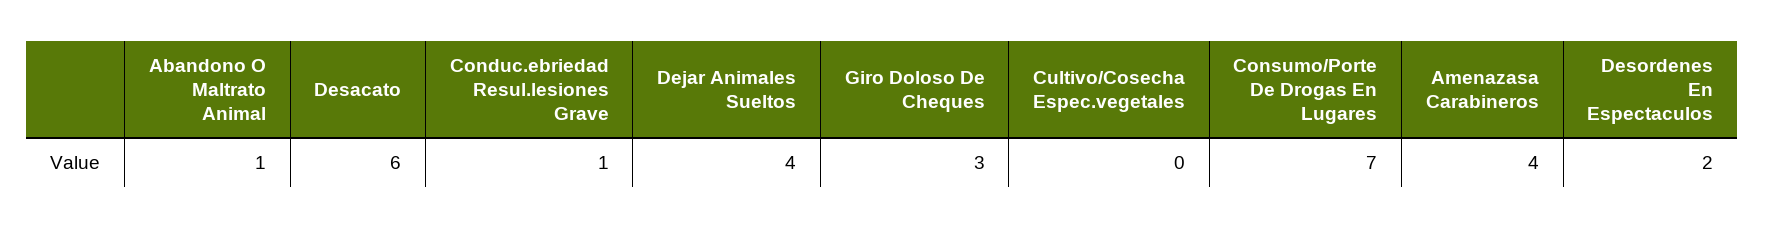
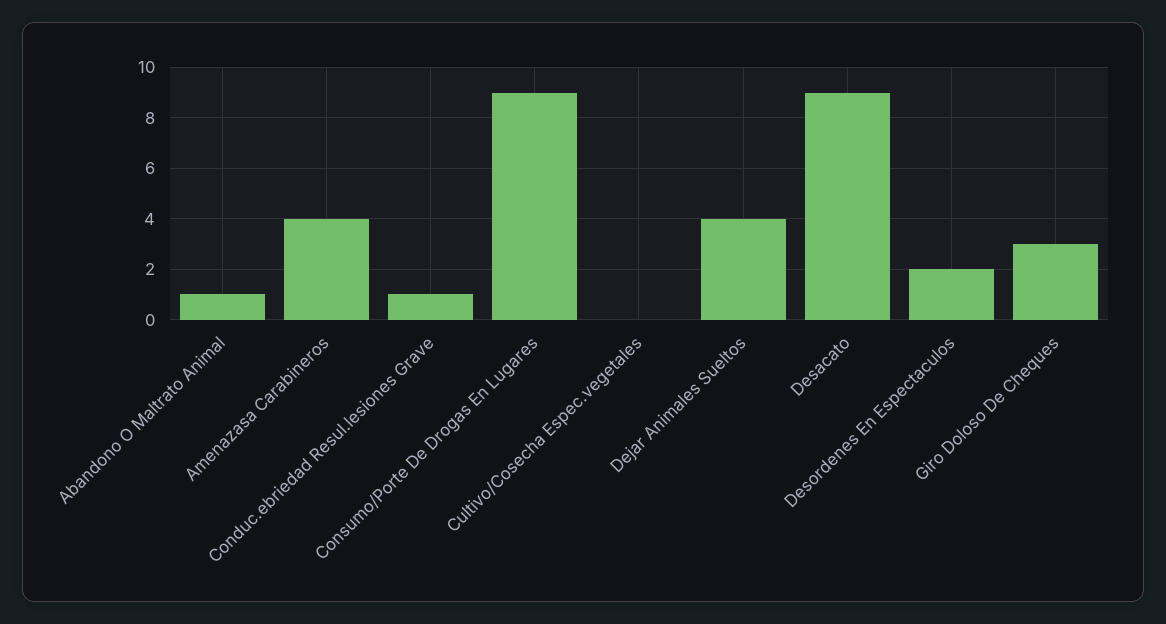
Desacato: 6 -> 9
Consumo/Porte De Drogas En Lugares: 7 -> 9

